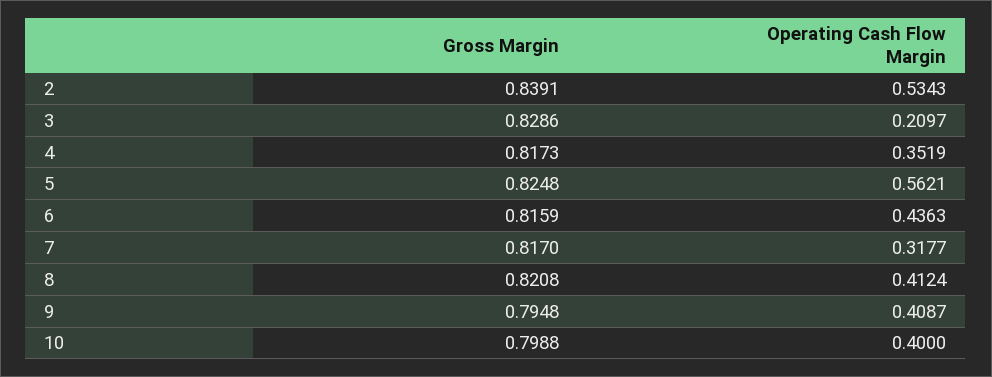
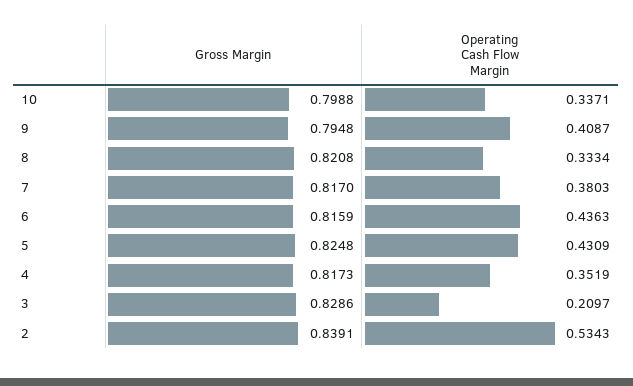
Operating Cash Flow Margin, 5: 0.5621 -> 0.4309
Operating Cash Flow Margin, 7: 0.3177 -> 0.3803
Operating Cash Flow Margin, 8: 0.4124 -> 0.3334
Operating Cash Flow Margin, 10: 0.4 -> 0.3371

